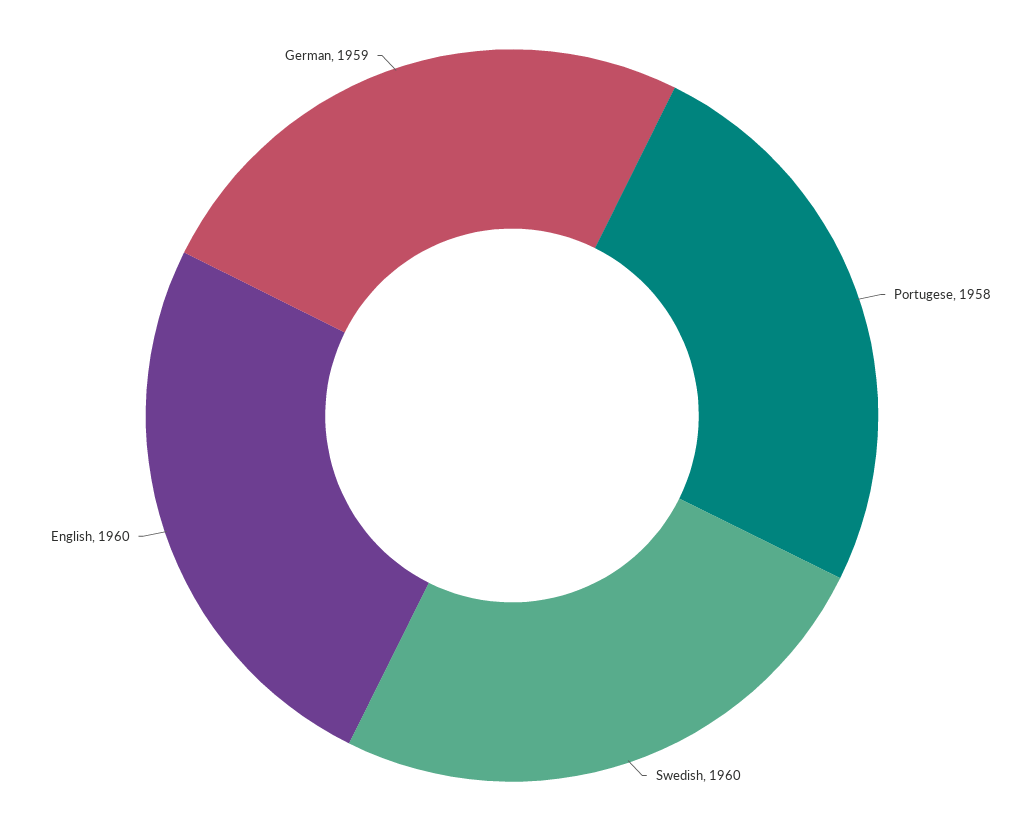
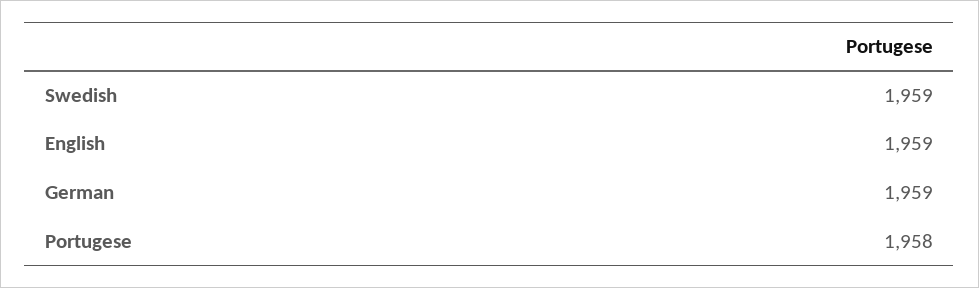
Swedish: 1960 -> 1959
English: 1960 -> 1959

